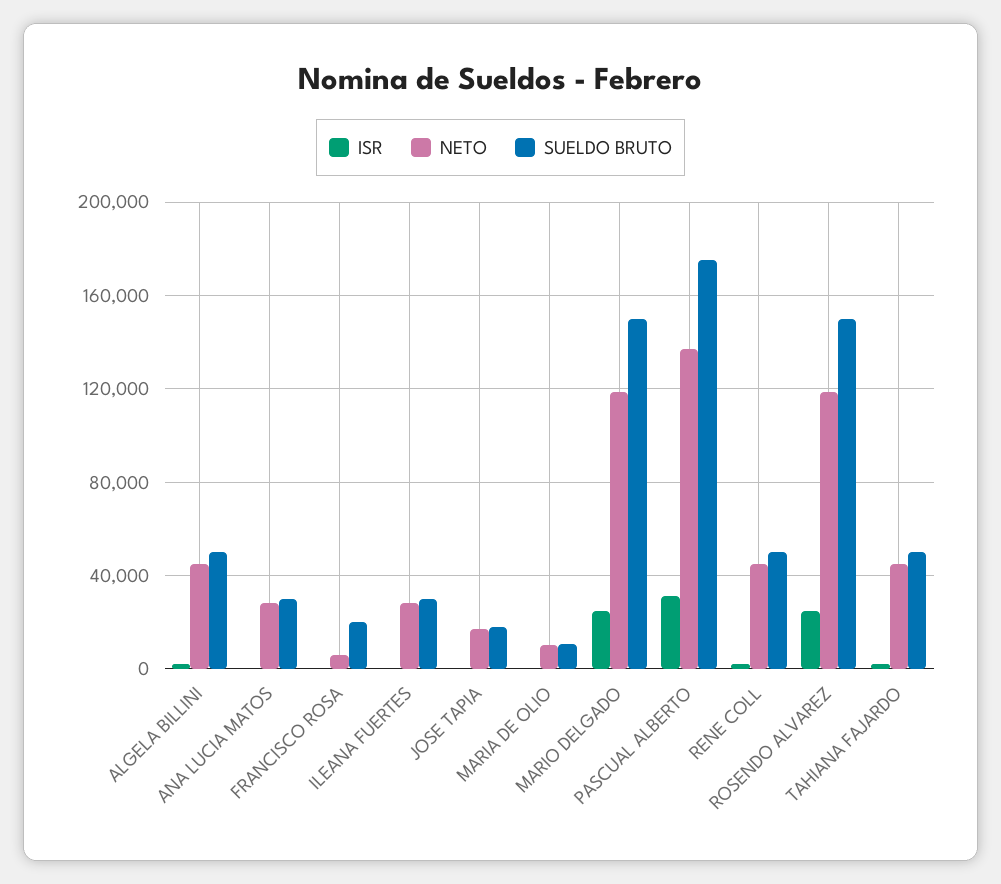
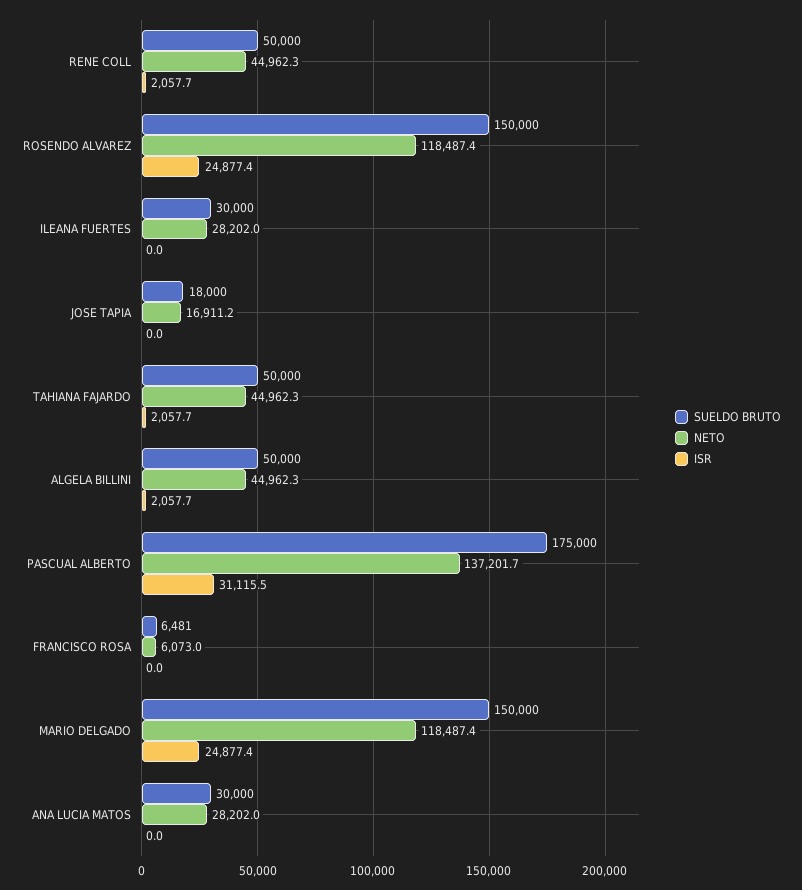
SUELDO BRUTO, FRANCISCO ROSA: 20000 -> 6481
ISR, MARIA DE OLIO: 0 -> none
NETO, MARIA DE OLIO: 10000 -> none
SUELDO BRUTO, MARIA DE OLIO: 10000 -> none

